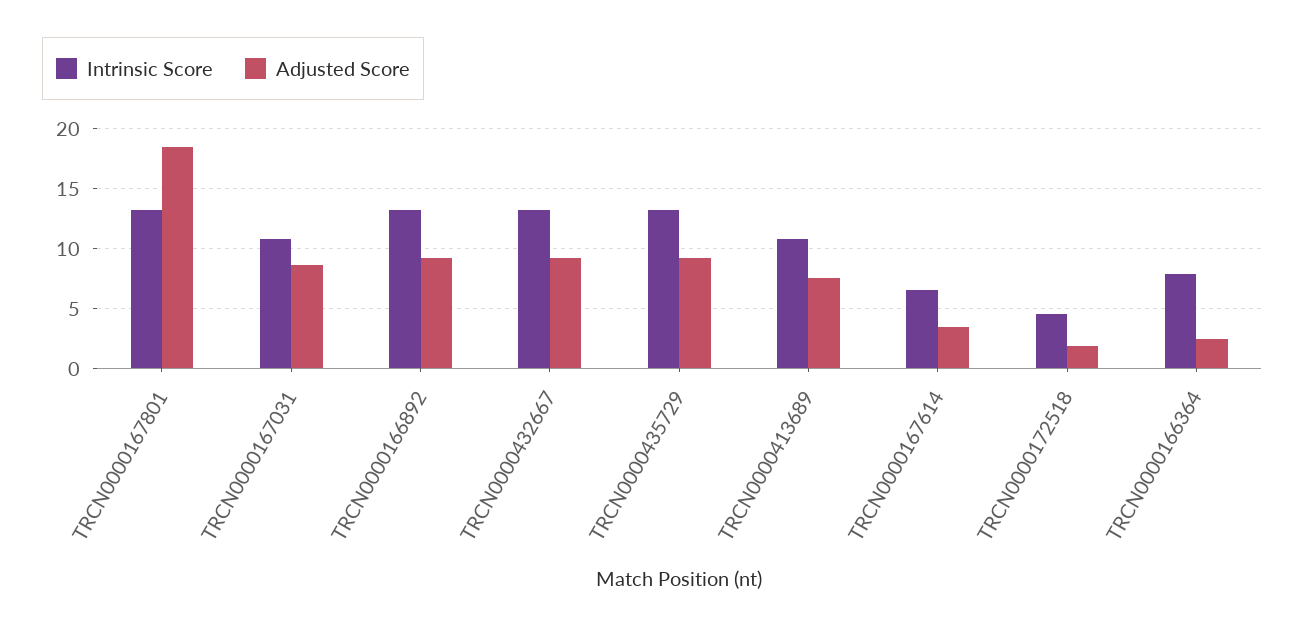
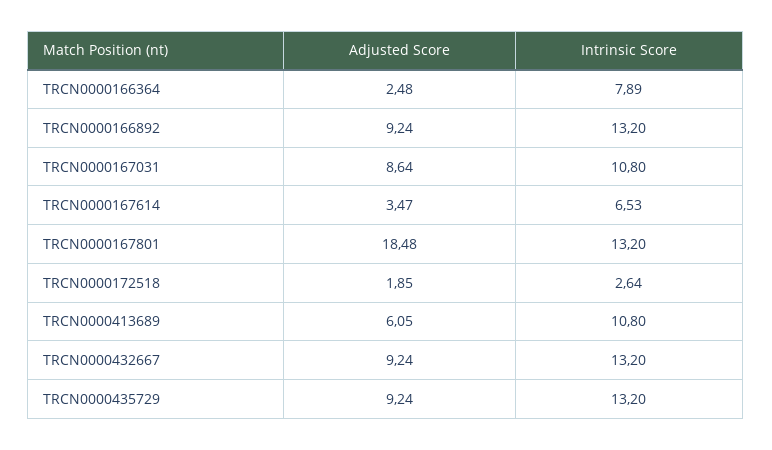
Adjusted Score, TRCN0000413689: 7.5 -> 6.05
Intrinsic Score, TRCN0000172518: 4.5 -> 2.64

